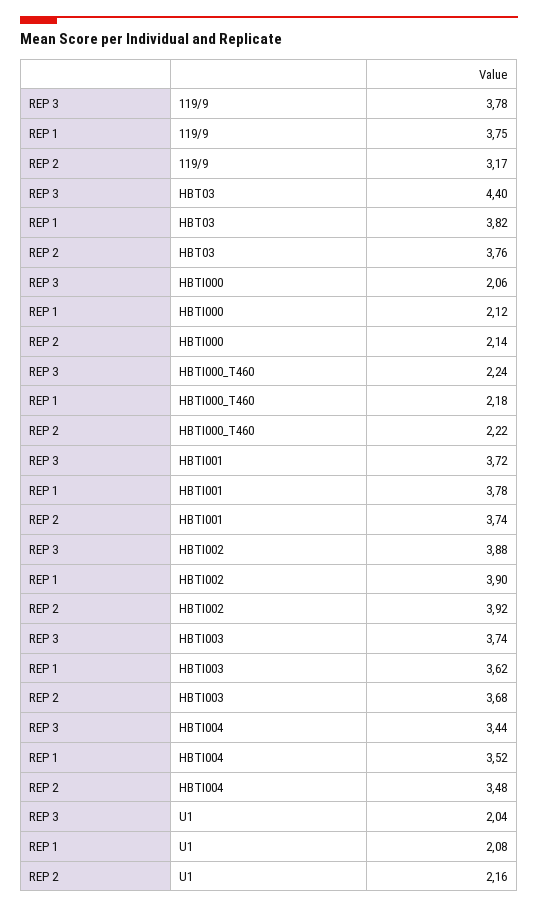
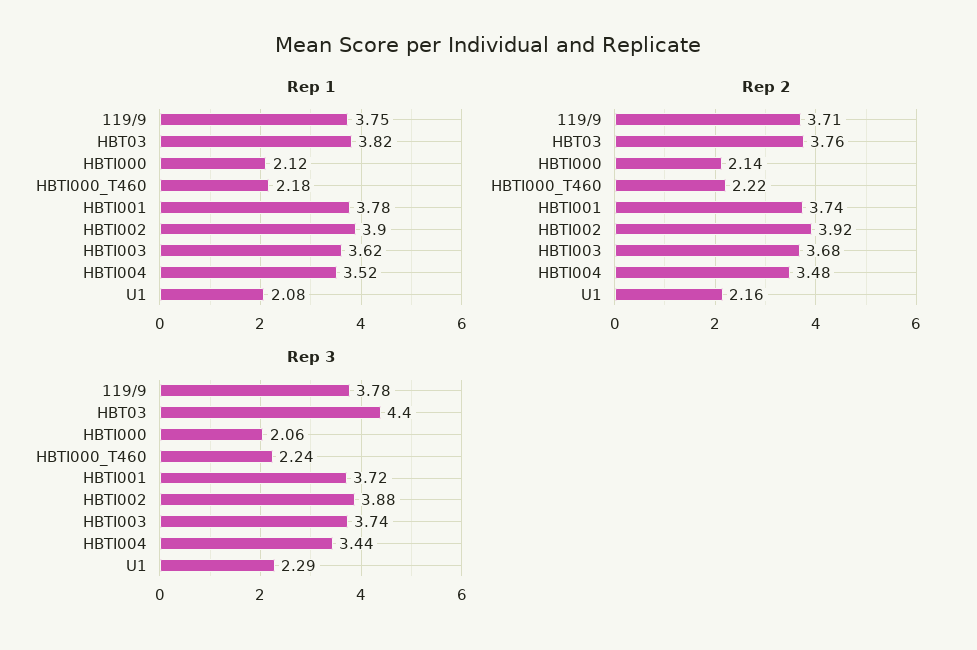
REP 2, 119/9: 3.17 -> 3.71
REP 3, U1: 2.04 -> 2.29

